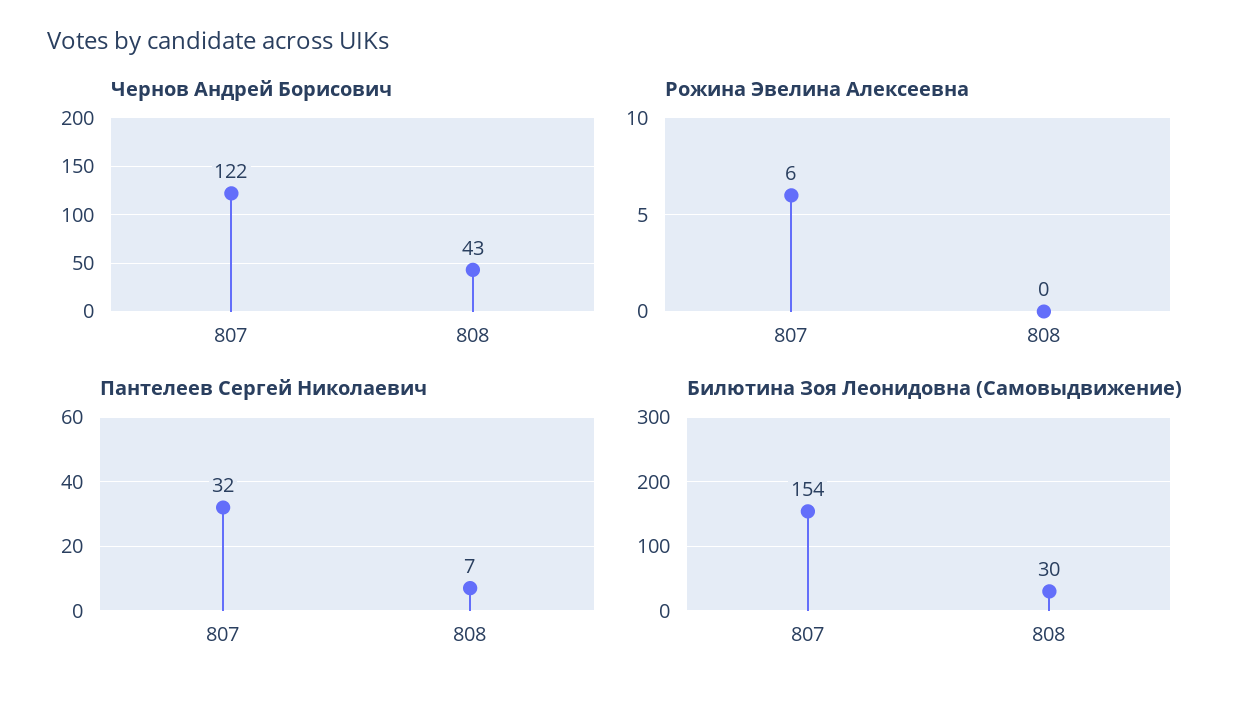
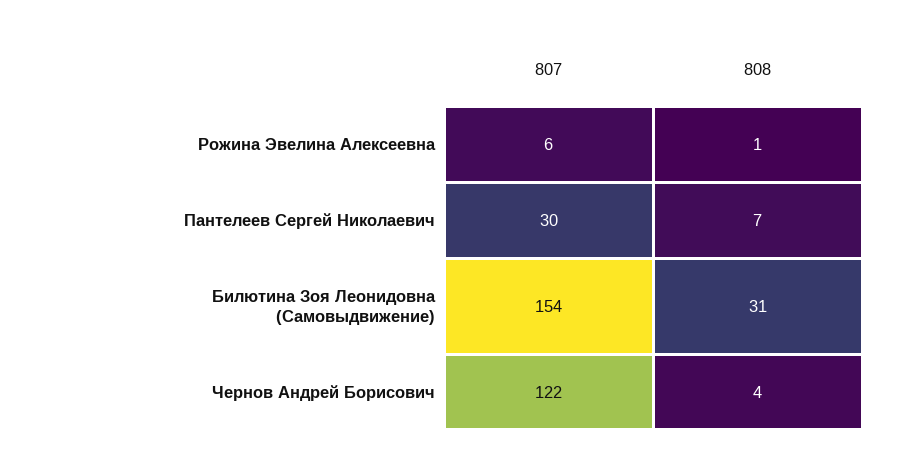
Чернов Андрей Борисович, 808: 43 -> 4
Рожина Эвелина Алексеевна, 808: 0 -> 1
Пантелеев Сергей Николаевич, 807: 32 -> 30
Билютина Зоя Леонидовна (Самовыдвижение), 808: 30 -> 31

